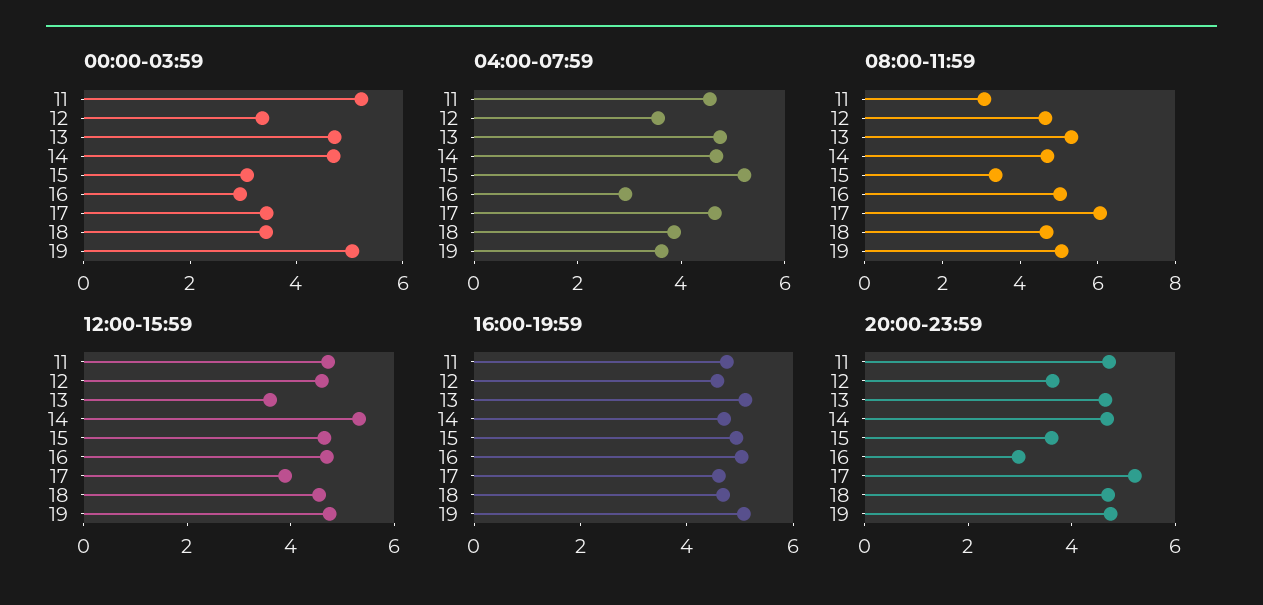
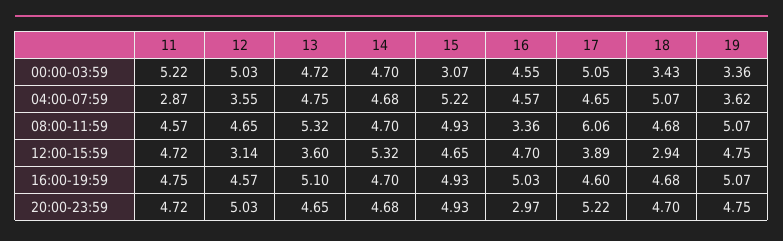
00:00-03:59, 12: 3.5 -> 5.03
00:00-03:59, 16: 3 -> 4.55
00:00-03:59, 17: 3.5 -> 5.05
00:00-03:59, 19: 5 -> 3.36
04:00-07:59, 11: 4.5 -> 2.87
04:00-07:59, 16: 3 -> 4.57
04:00-07:59, 18: 4 -> 5.07
08:00-11:59, 11: 3 -> 4.57
08:00-11:59, 15: 3.5 -> 4.93
08:00-11:59, 16: 5 -> 3.36
12:00-15:59, 12: 4.5 -> 3.14
12:00-15:59, 18: 4.5 -> 2.94
20:00-23:59, 12: 3.5 -> 5.03
20:00-23:59, 15: 3.5 -> 4.93

